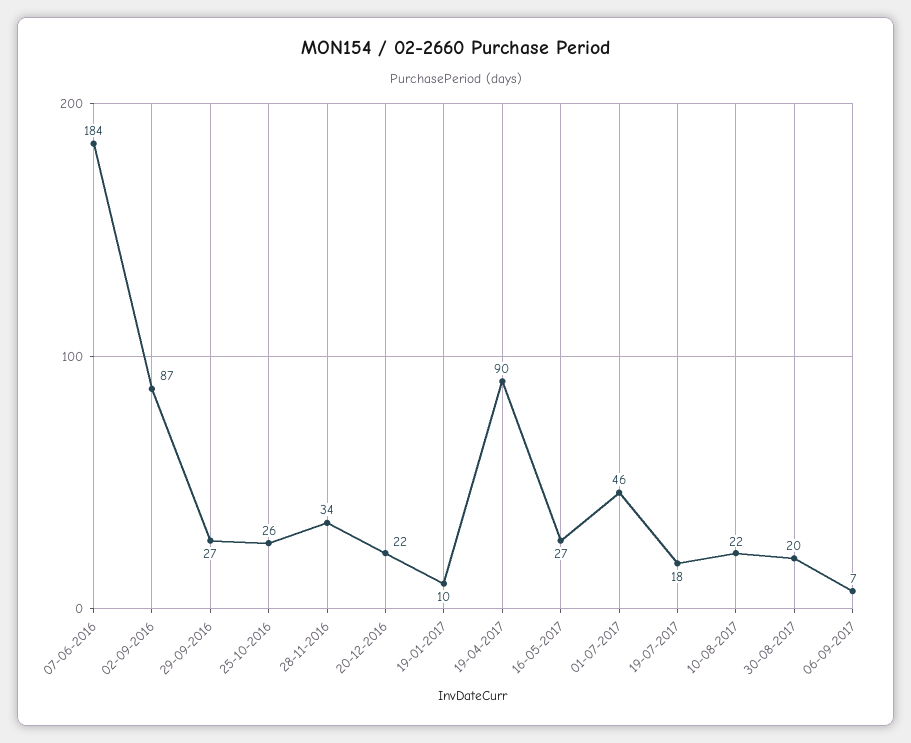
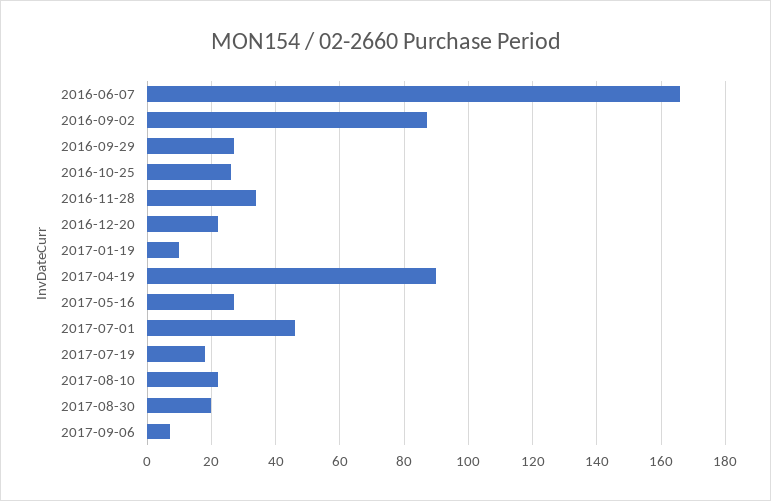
07-06-2016: 184 -> 165

